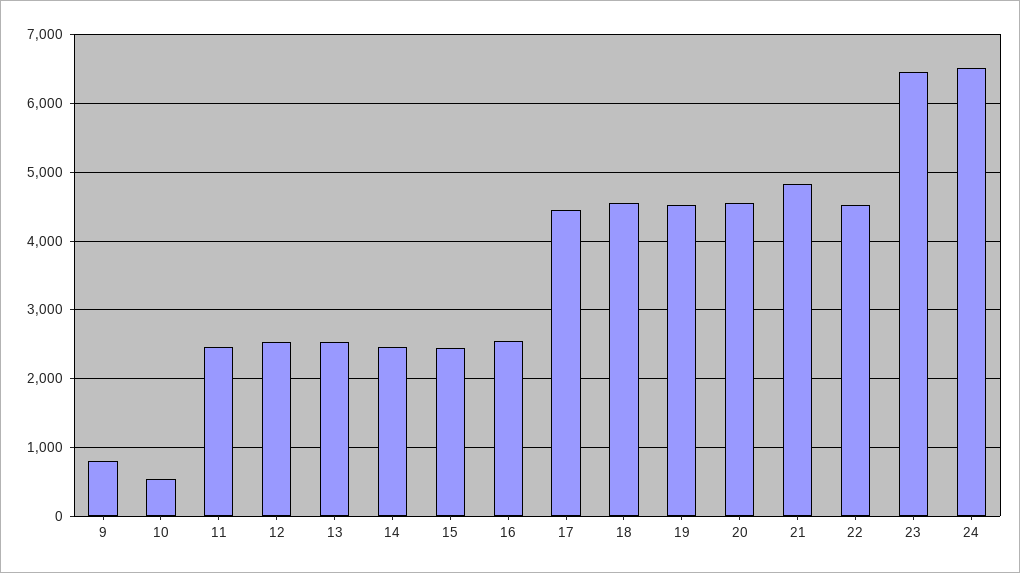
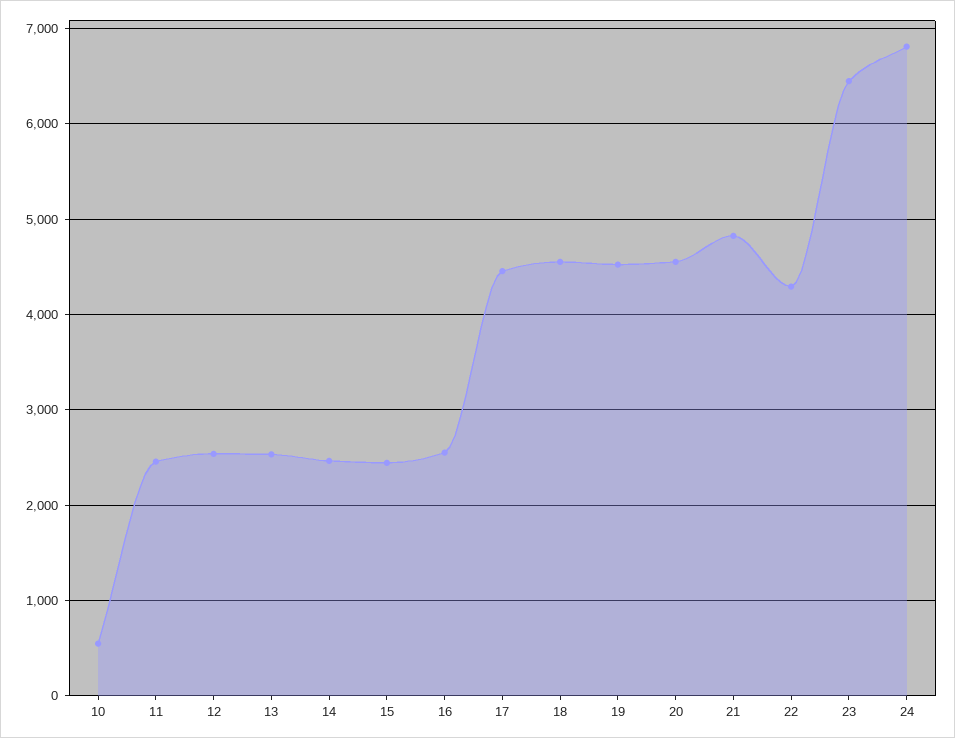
9: 800 -> none
22: 4500 -> 4300
24: 6500 -> 6800

